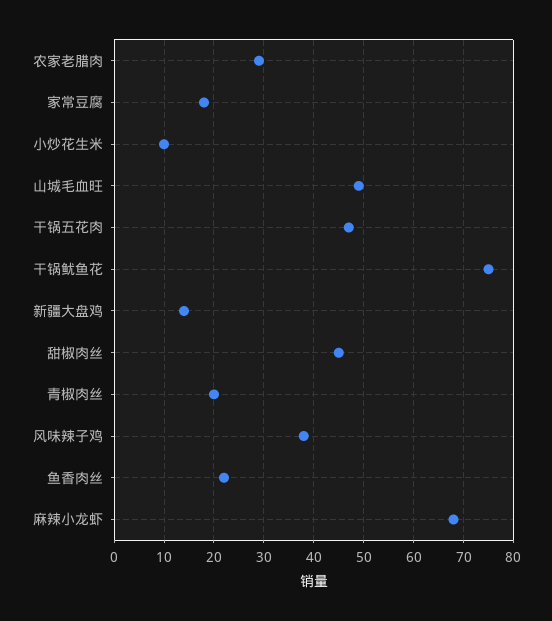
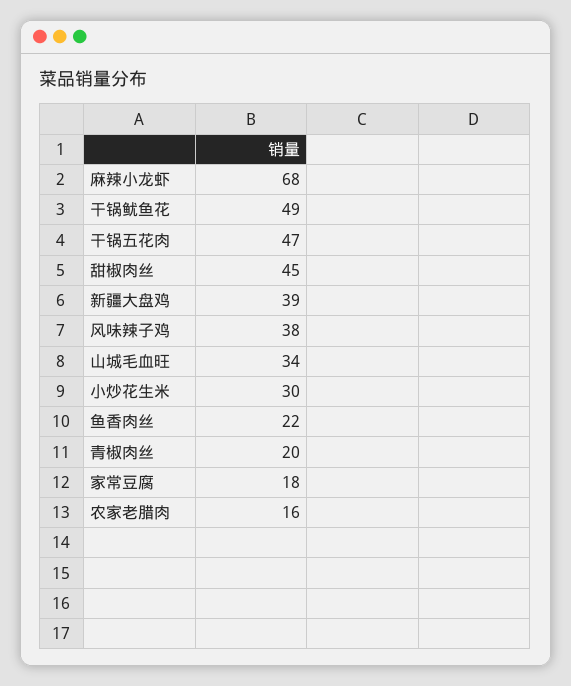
农家老腊肉: 30 -> 16
小炒花生米: 10 -> 30
山城毛血旺: 50 -> 34
干锅鱿鱼花: 75 -> 49
新疆大盘鸡: 15 -> 39

